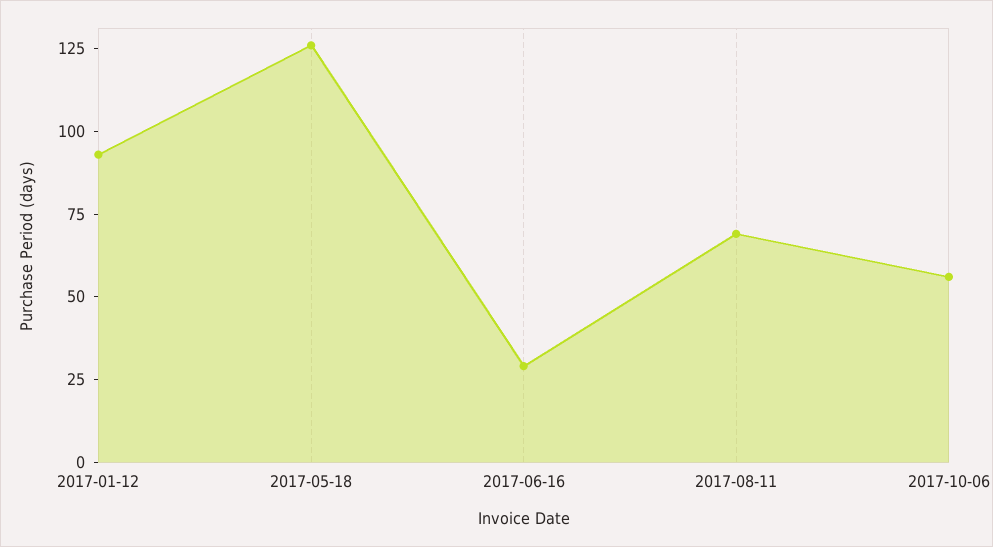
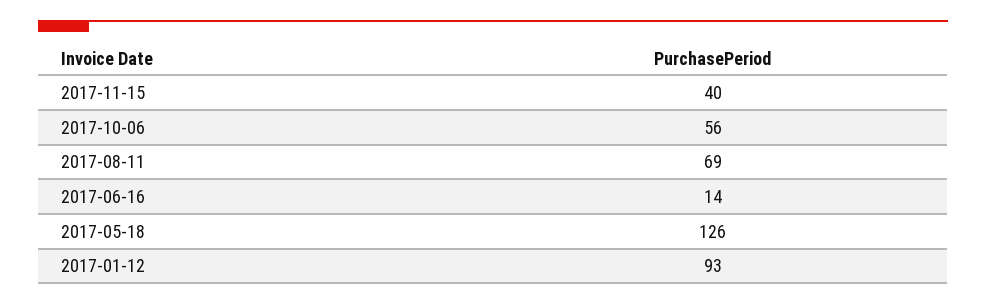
2017-06-16: 30 -> 14
2017-11-15: none -> 40

